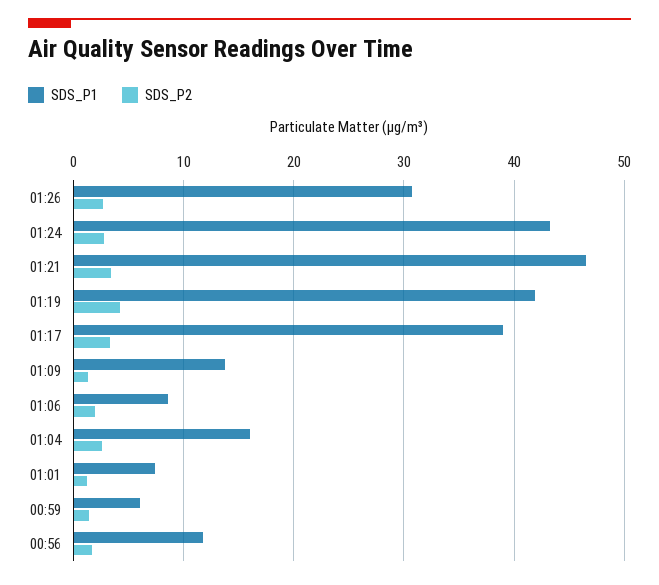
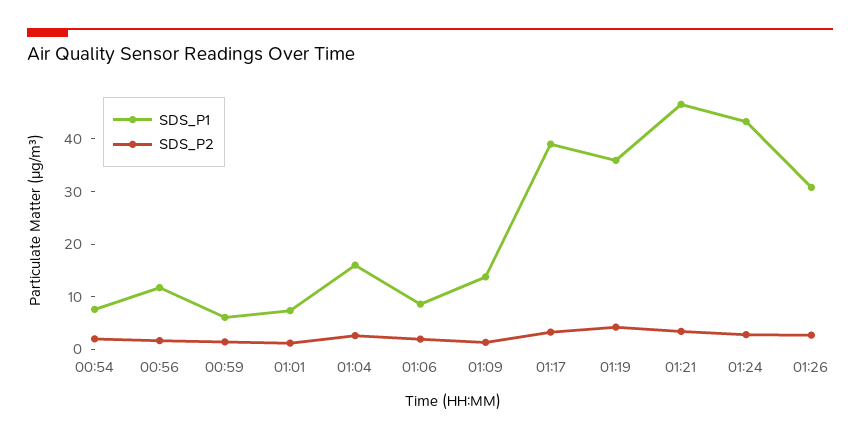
SDS_P1, 01:19: 42 -> 36
SDS_P1, 00:54: none -> 8
SDS_P2, 00:54: none -> 2

